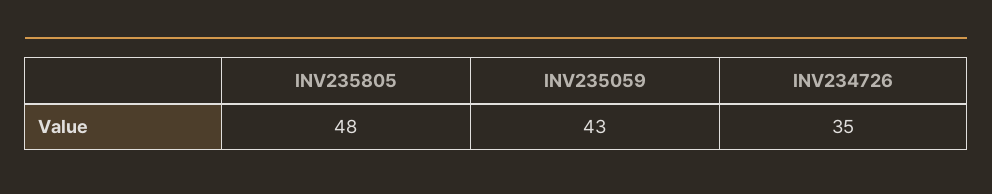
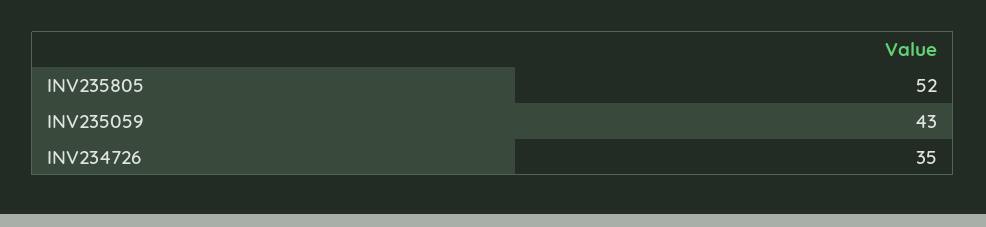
INV235805: 48 -> 52

